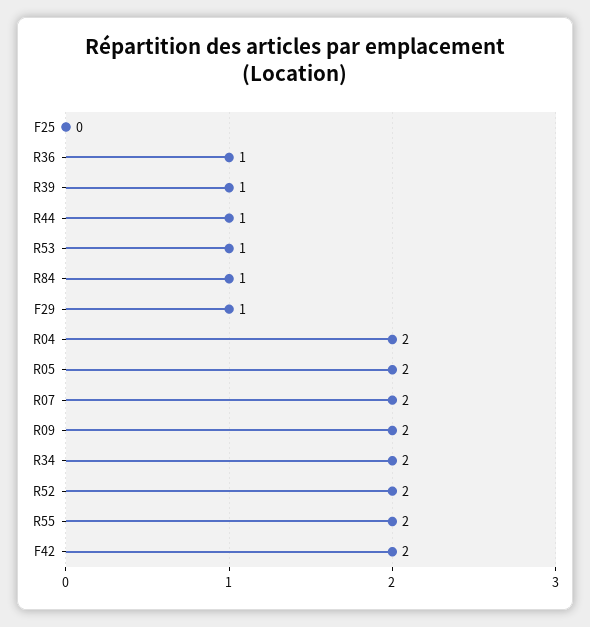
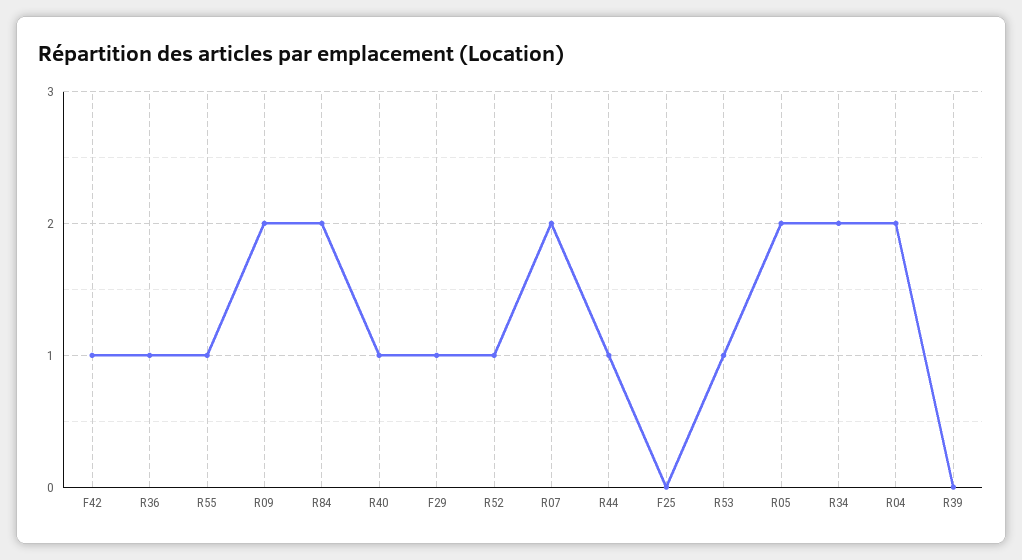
R39: 1 -> 0
R84: 1 -> 2
R52: 2 -> 1
R55: 2 -> 1
F42: 2 -> 1
R40: none -> 1

